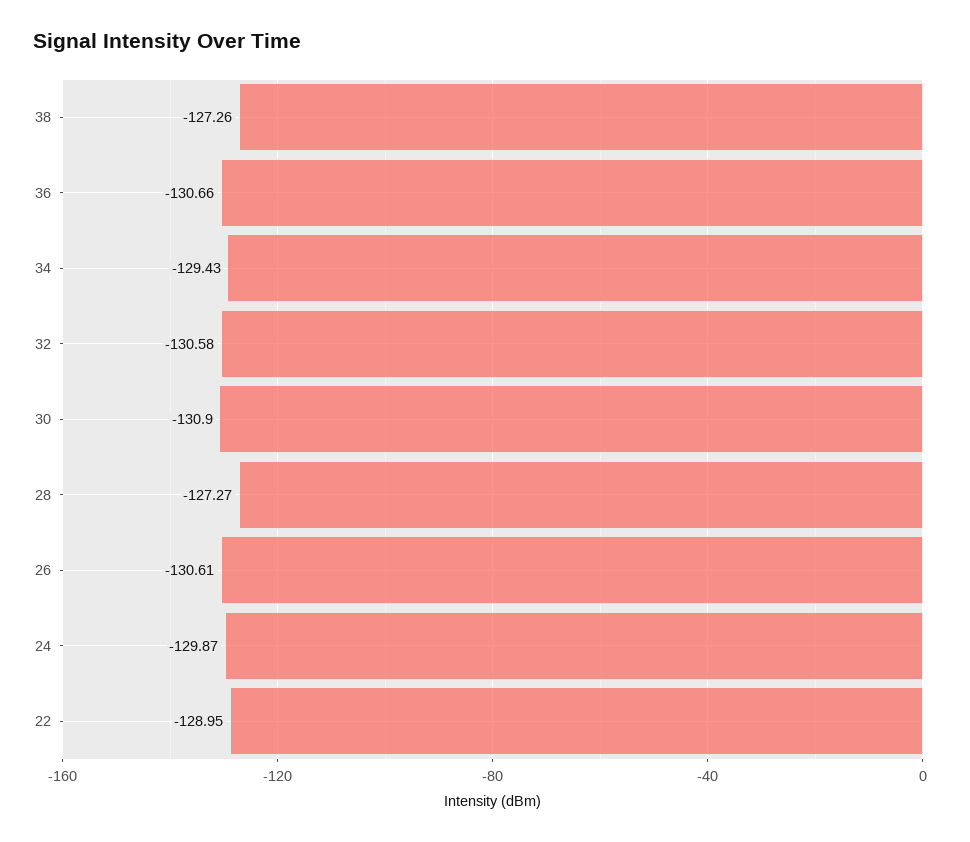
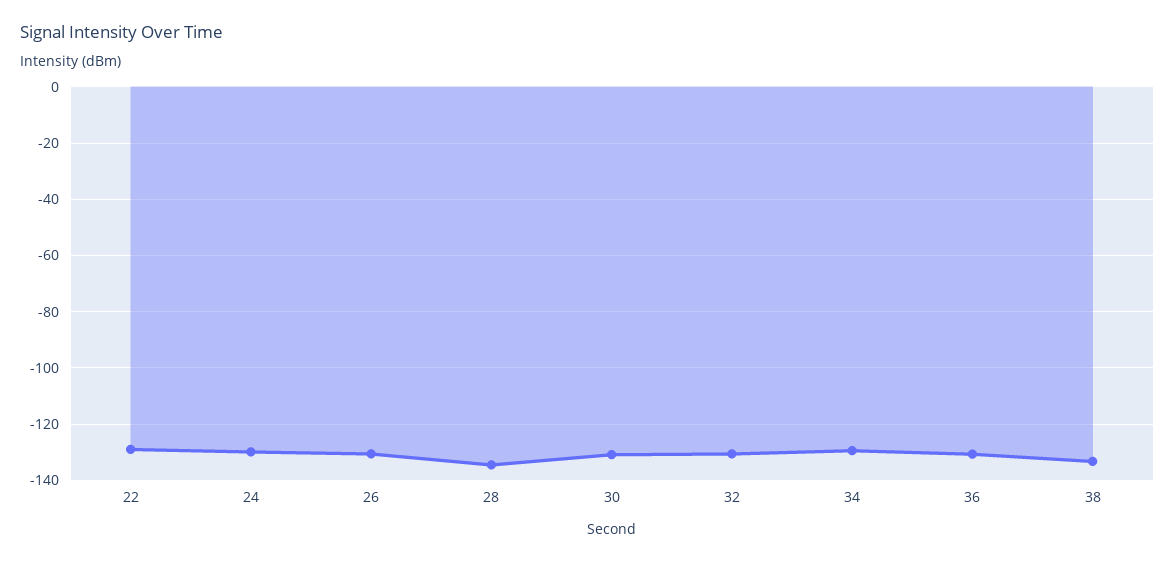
38: -127.26 -> -132.5
28: -127.27 -> -135

